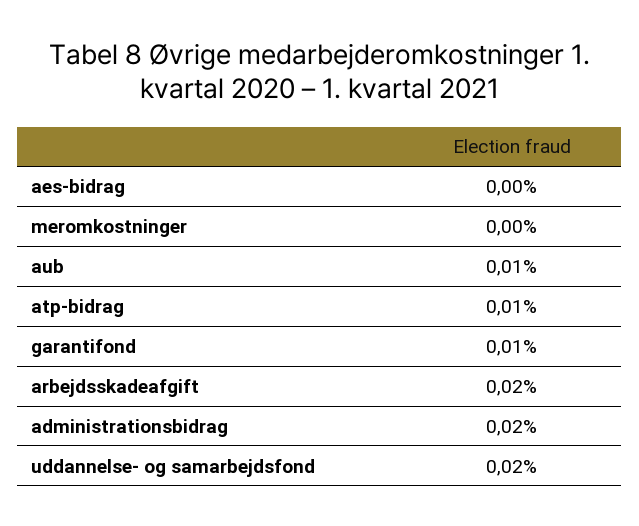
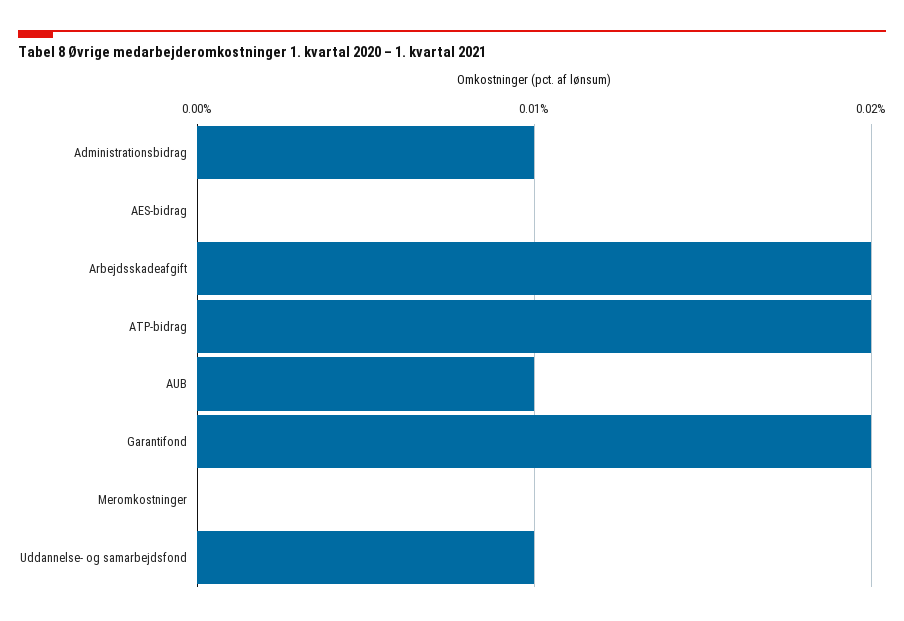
atp-bidrag: 0.01 -> 0.02
garantifond: 0.01 -> 0.02
administrationsbidrag: 0.02 -> 0.01
uddannelse- og samarbejdsfond: 0.02 -> 0.01

